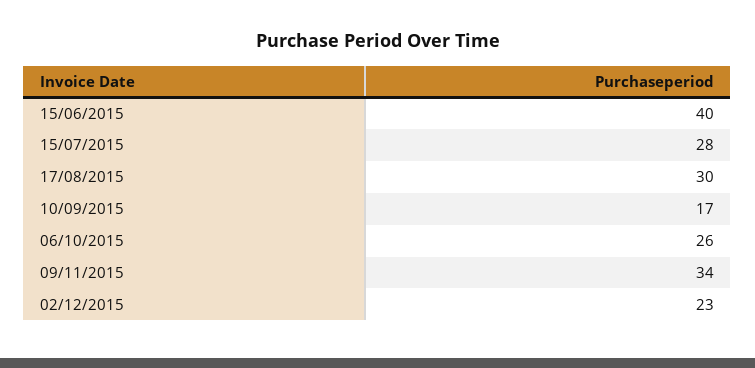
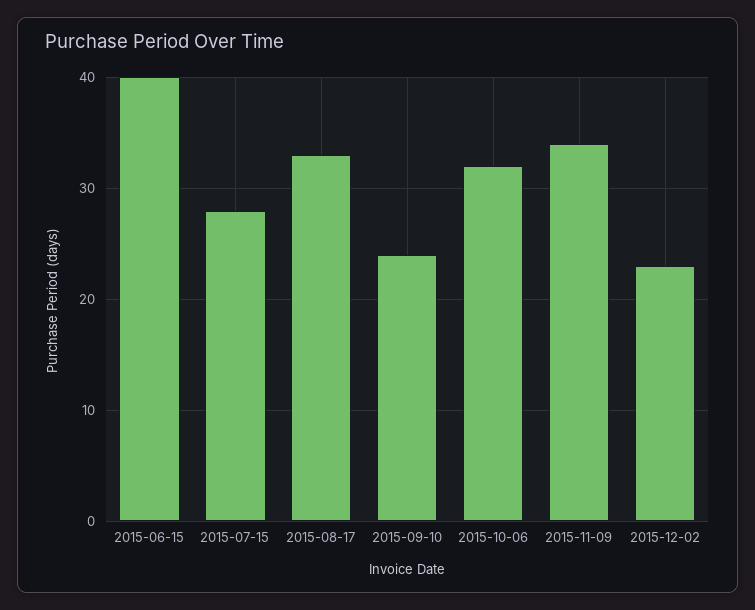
17/08/2015: 30 -> 33
10/09/2015: 17 -> 24
06/10/2015: 26 -> 32

